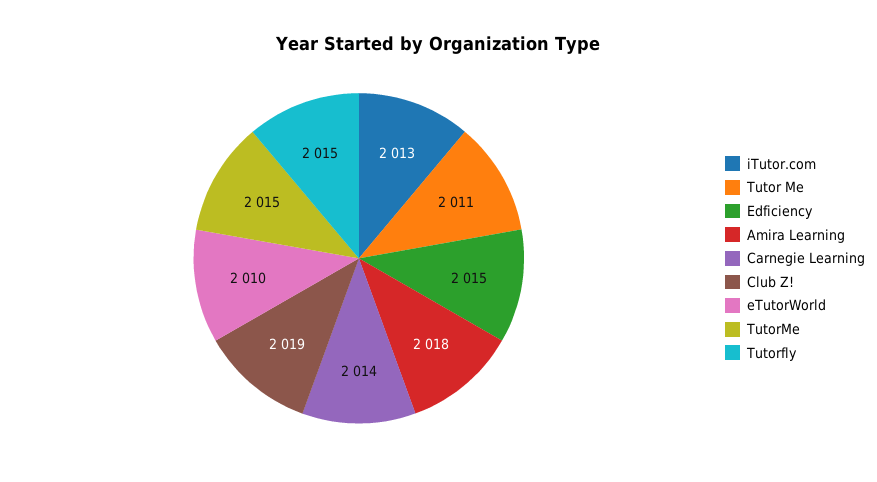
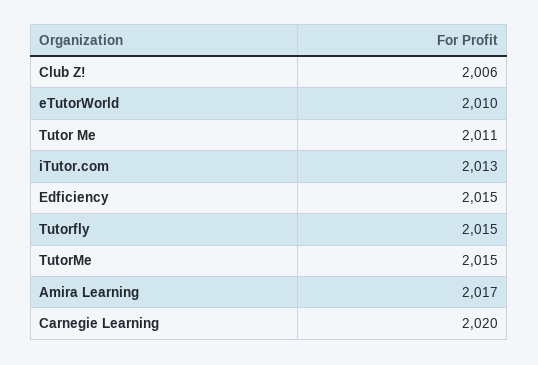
Amira Learning: 2018 -> 2017
Carnegie Learning: 2014 -> 2020
Club Z!: 2019 -> 2006

